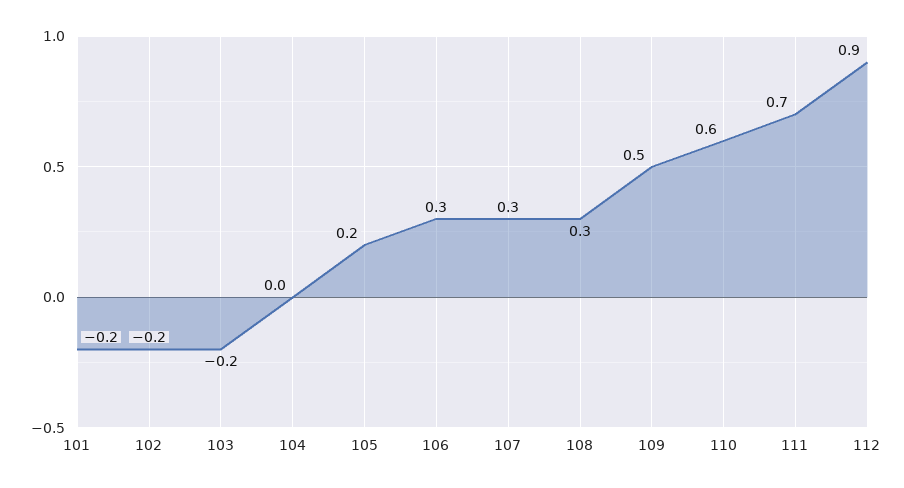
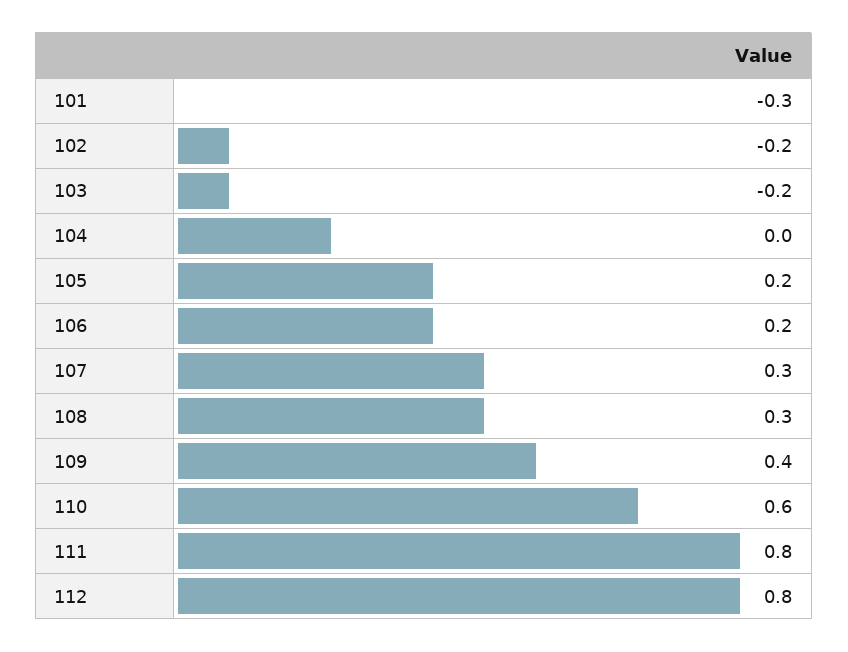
101: -0.2 -> -0.3
106: 0.3 -> 0.2
109: 0.5 -> 0.4
111: 0.7 -> 0.8
112: 0.9 -> 0.8

